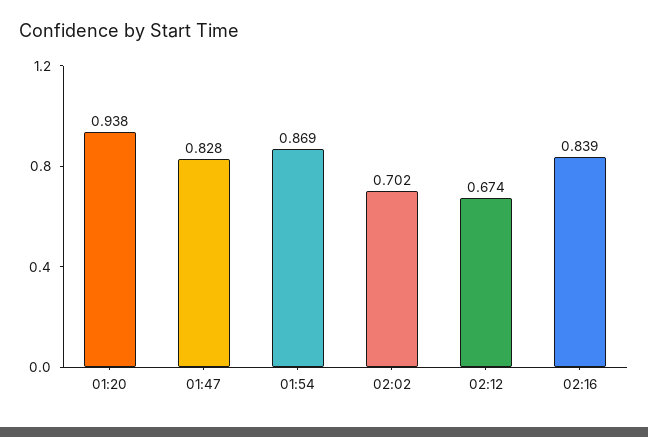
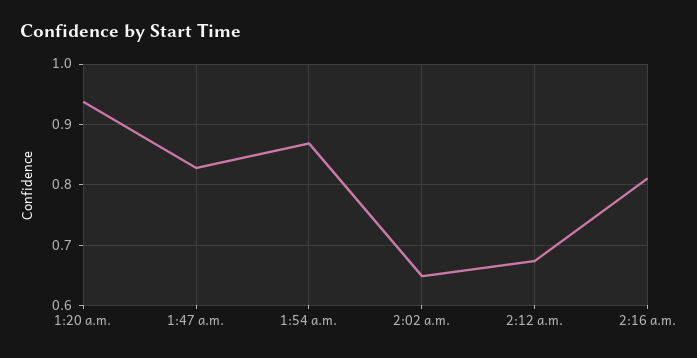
02:02: 0.702 -> 0.65
02:16: 0.839 -> 0.81

